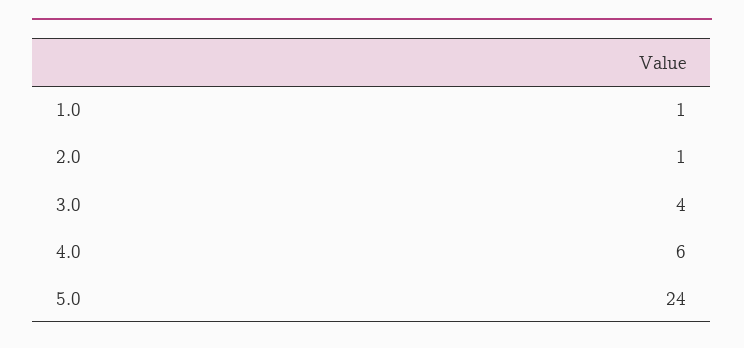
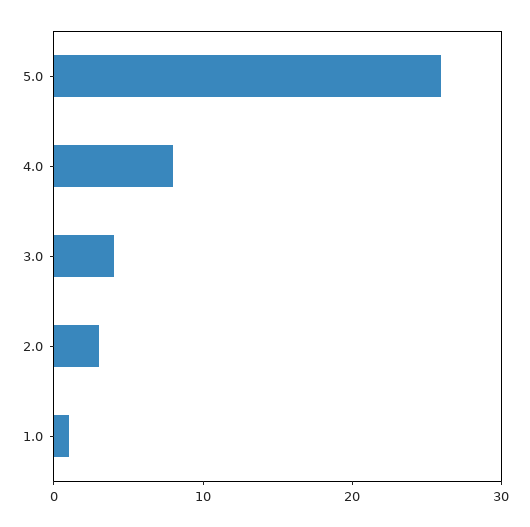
2.0: 1 -> 3
4.0: 6 -> 8
5.0: 24 -> 26

